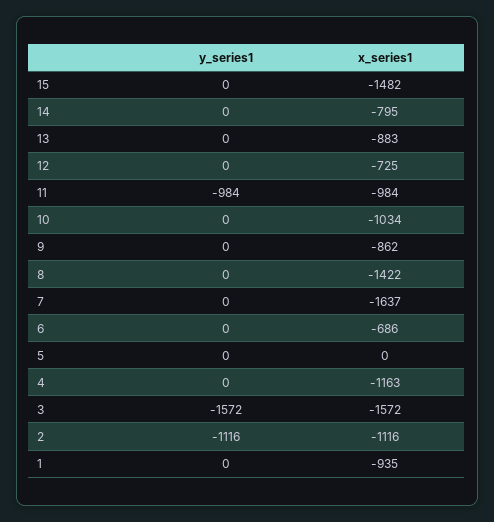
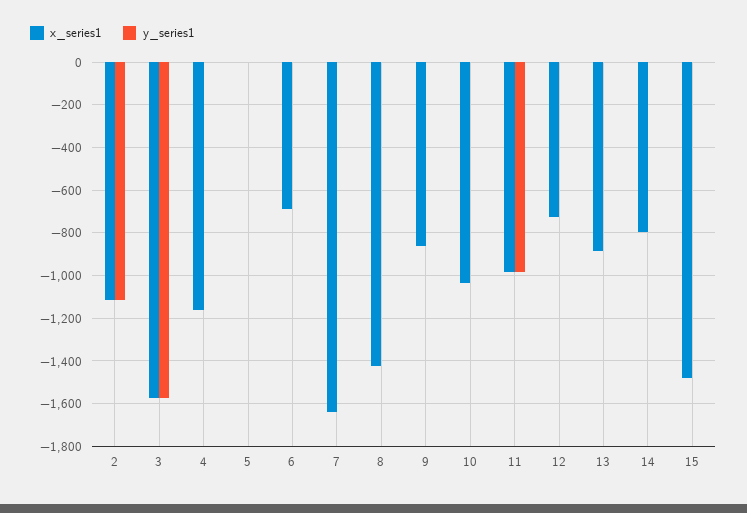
y_series1, 1: 0 -> none
x_series1, 1: -935 -> none

